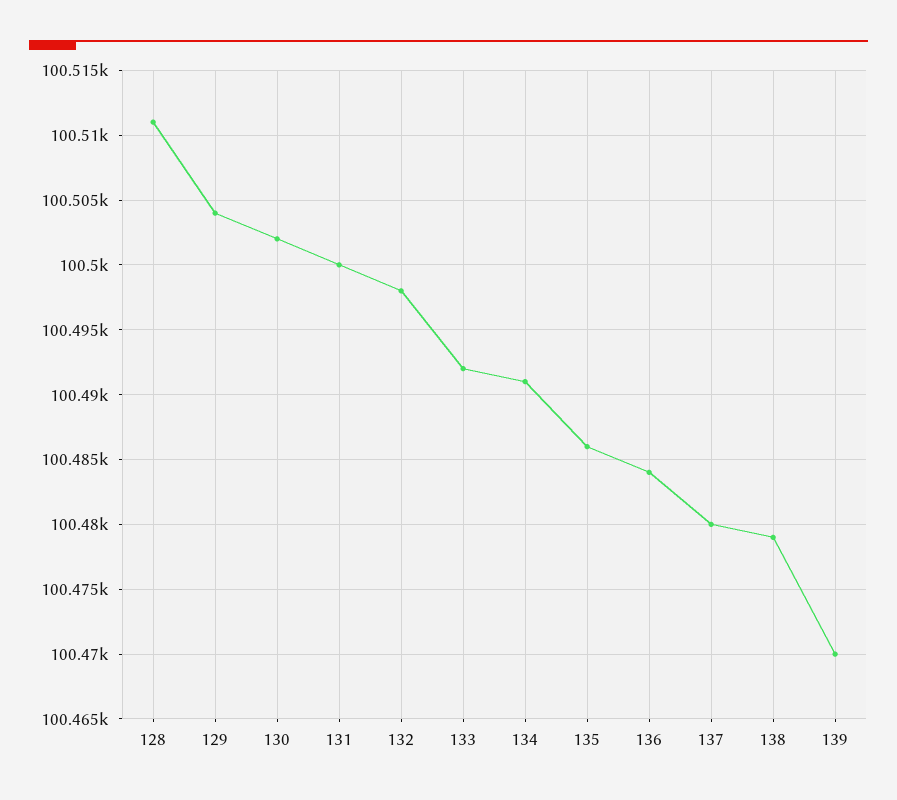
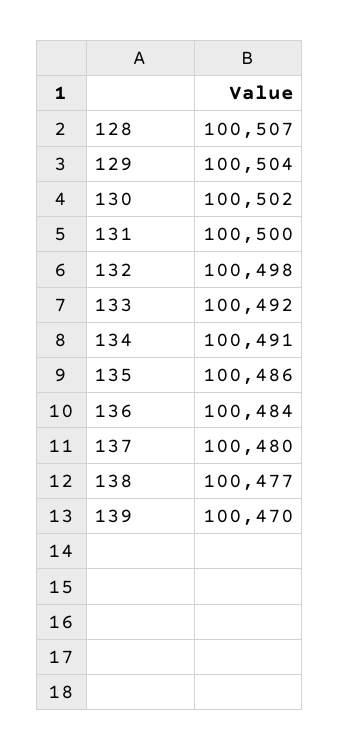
128: 100511 -> 100507
138: 100479 -> 100477

